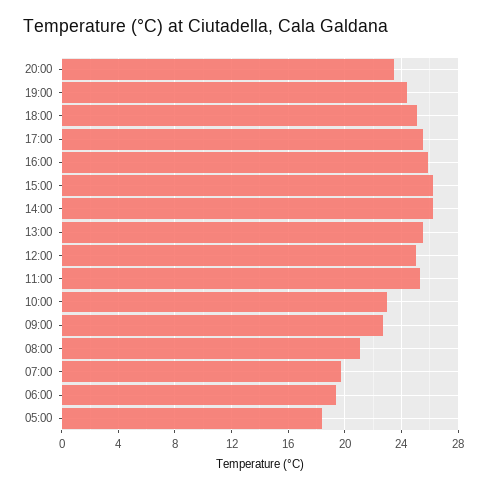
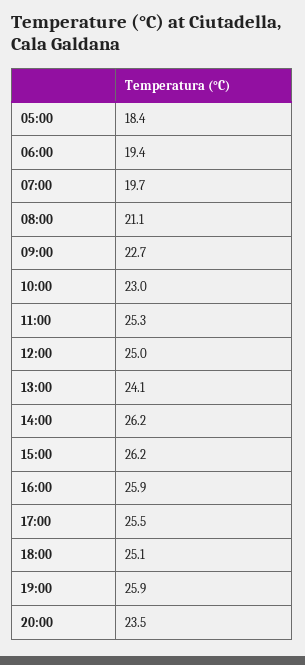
19:00: 24.5 -> 25.9
13:00: 25.5 -> 24.1

